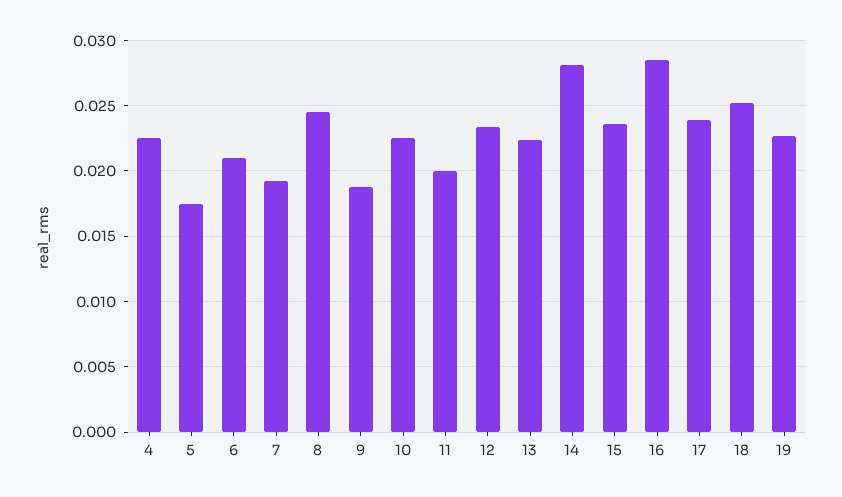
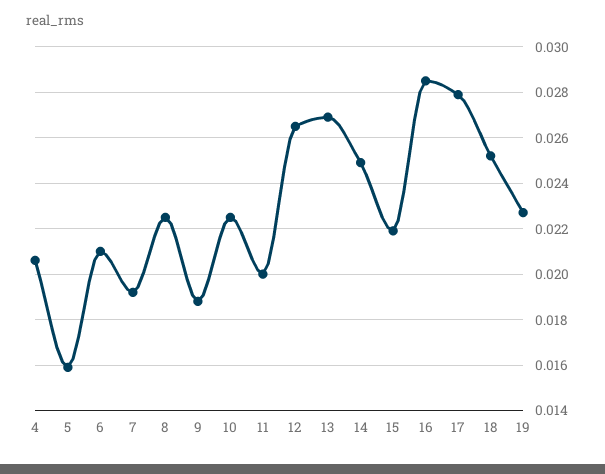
4: 0.0225 -> 0.0205
5: 0.0175 -> 0.016
8: 0.0245 -> 0.0225
12: 0.0235 -> 0.0265
13: 0.0225 -> 0.027
14: 0.028 -> 0.025
15: 0.0235 -> 0.022
17: 0.024 -> 0.028

